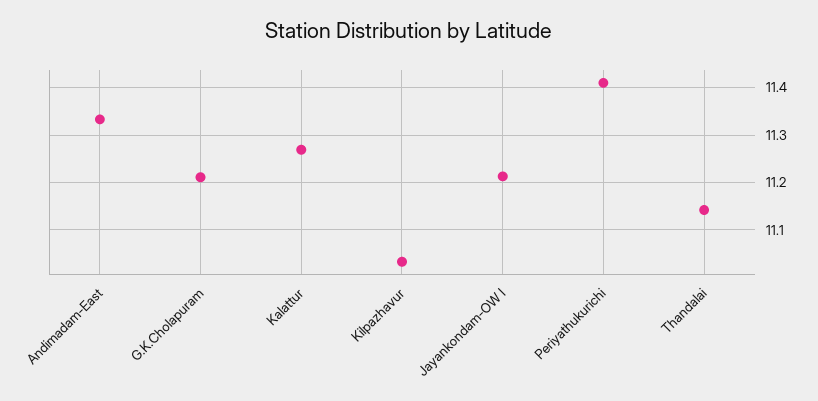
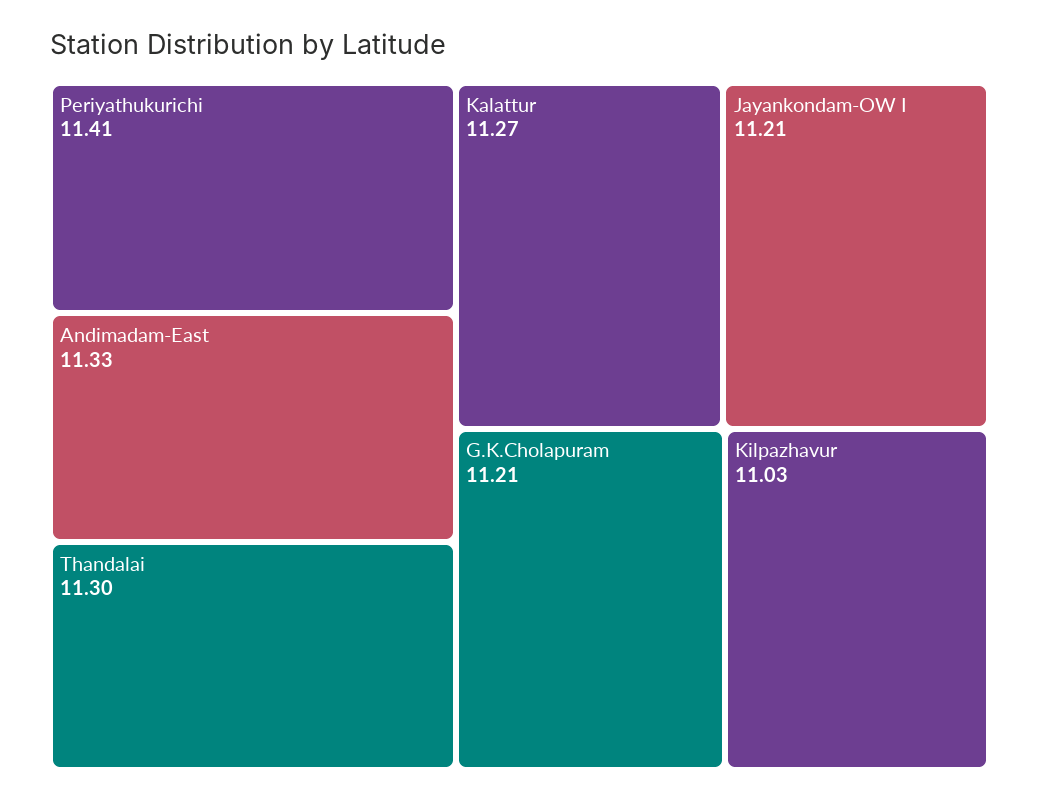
Thandalai: 11.14 -> 11.3

